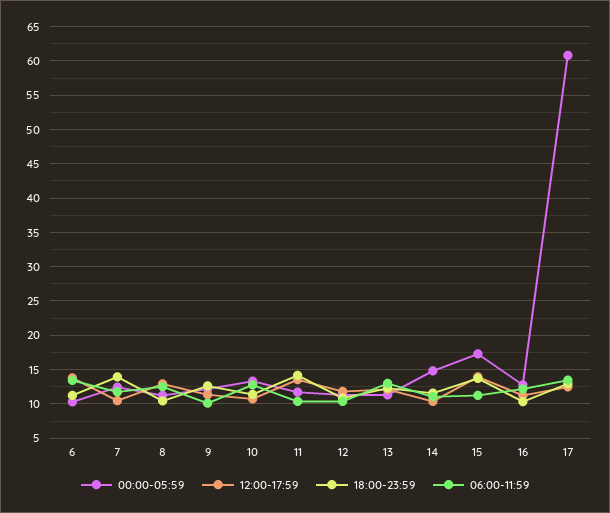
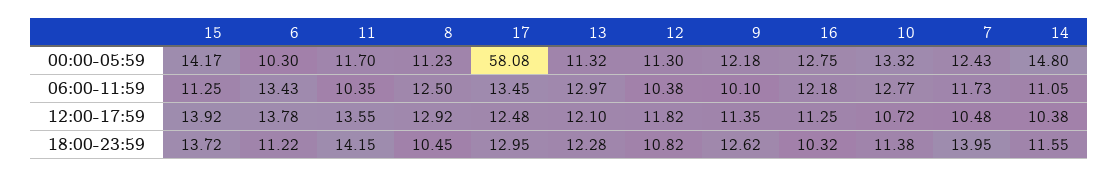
00:00-05:59, 15: 17 -> 14.17
00:00-05:59, 17: 61 -> 58.08

